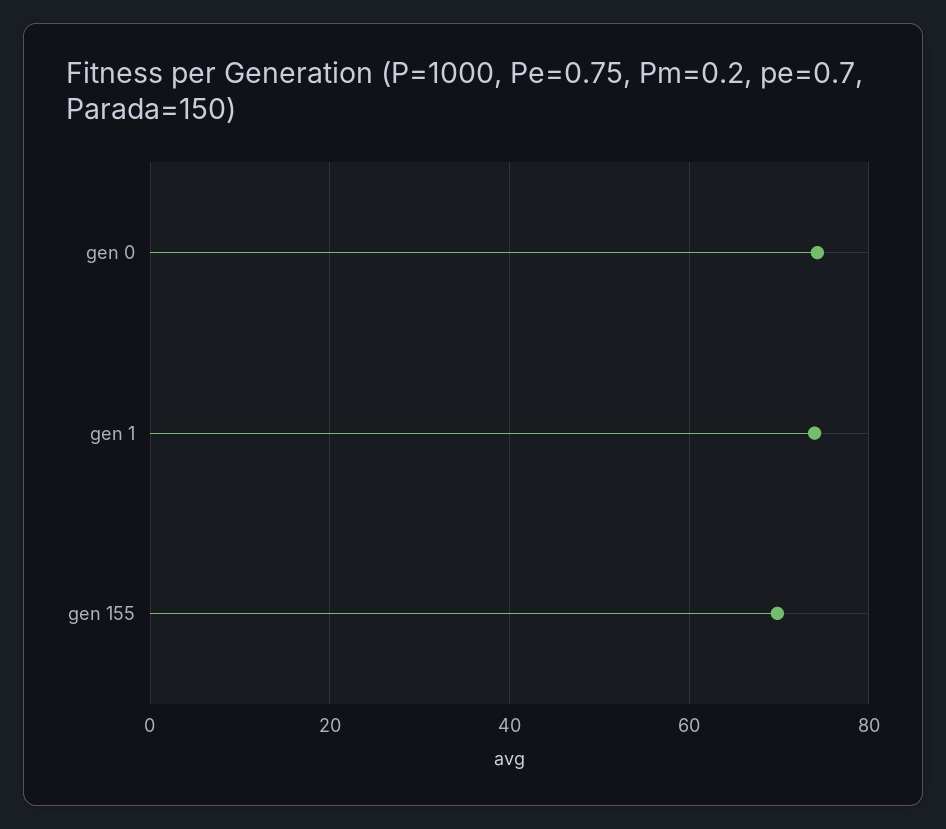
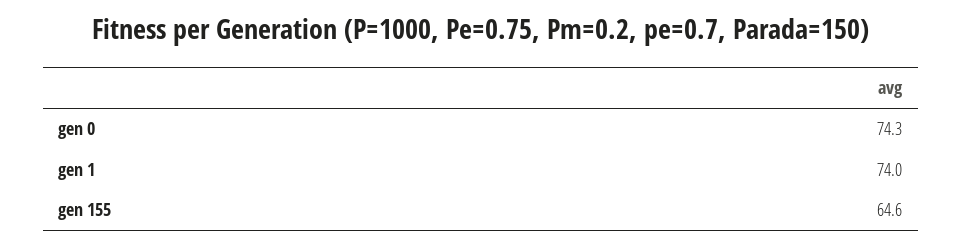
gen 155: 70 -> 64.6

